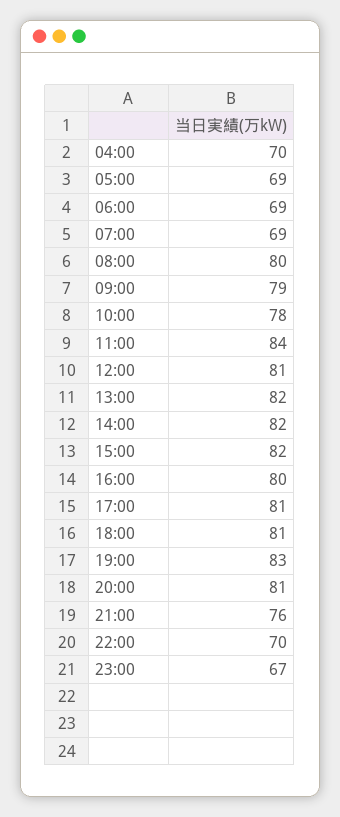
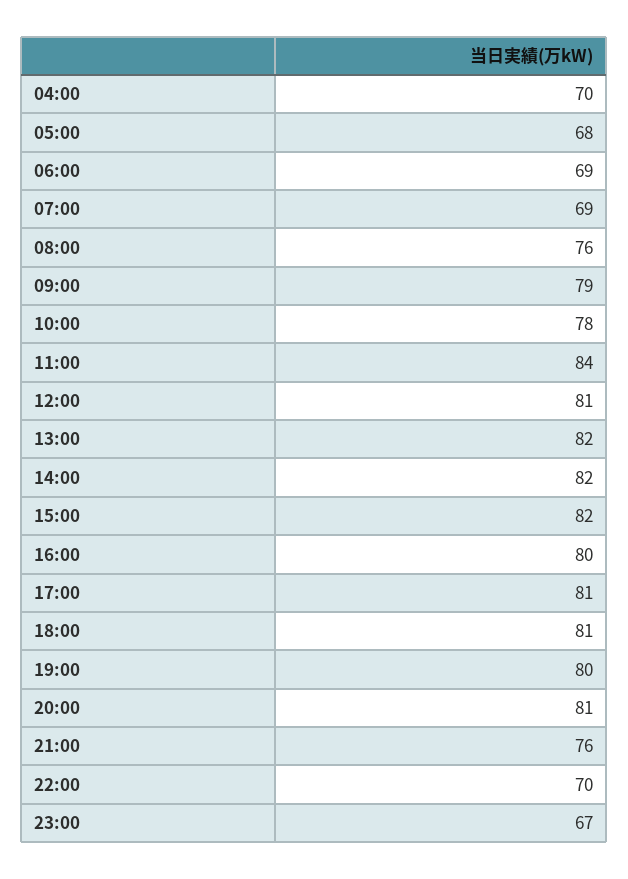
05:00: 69 -> 68
08:00: 80 -> 76
19:00: 83 -> 80

